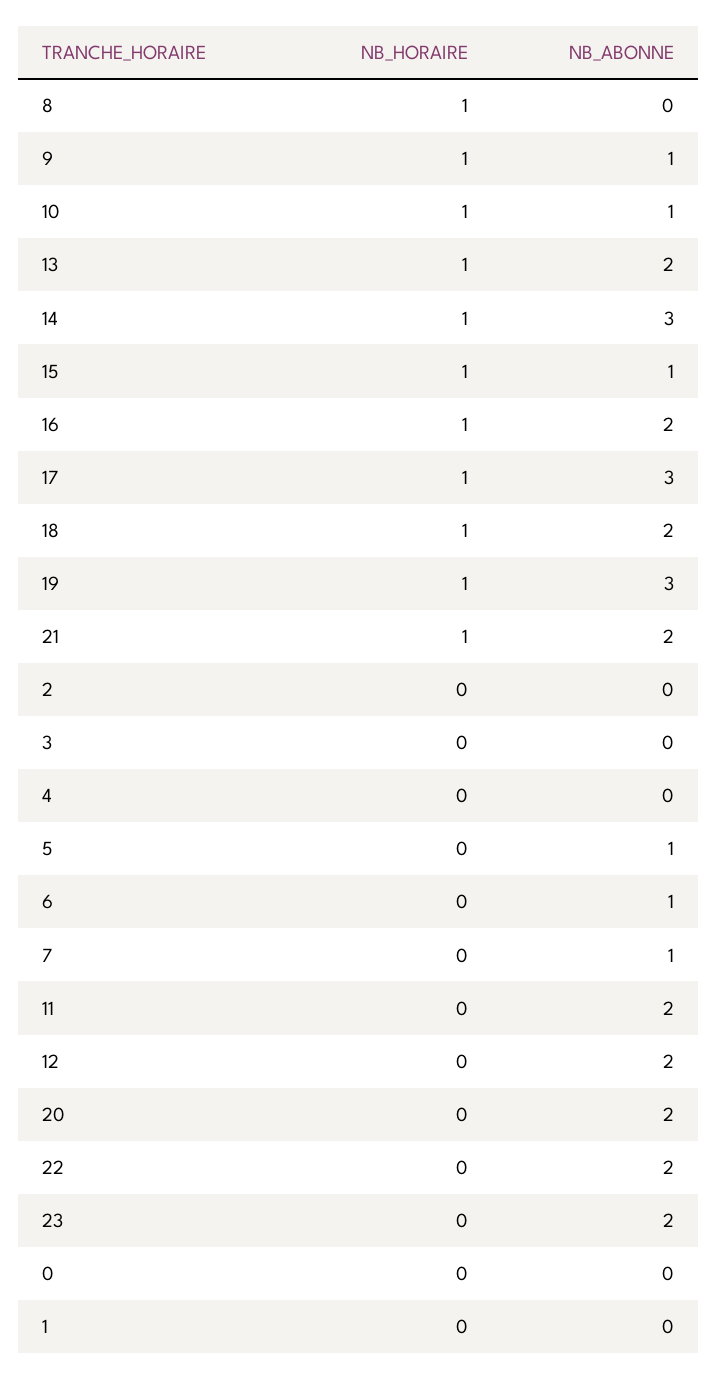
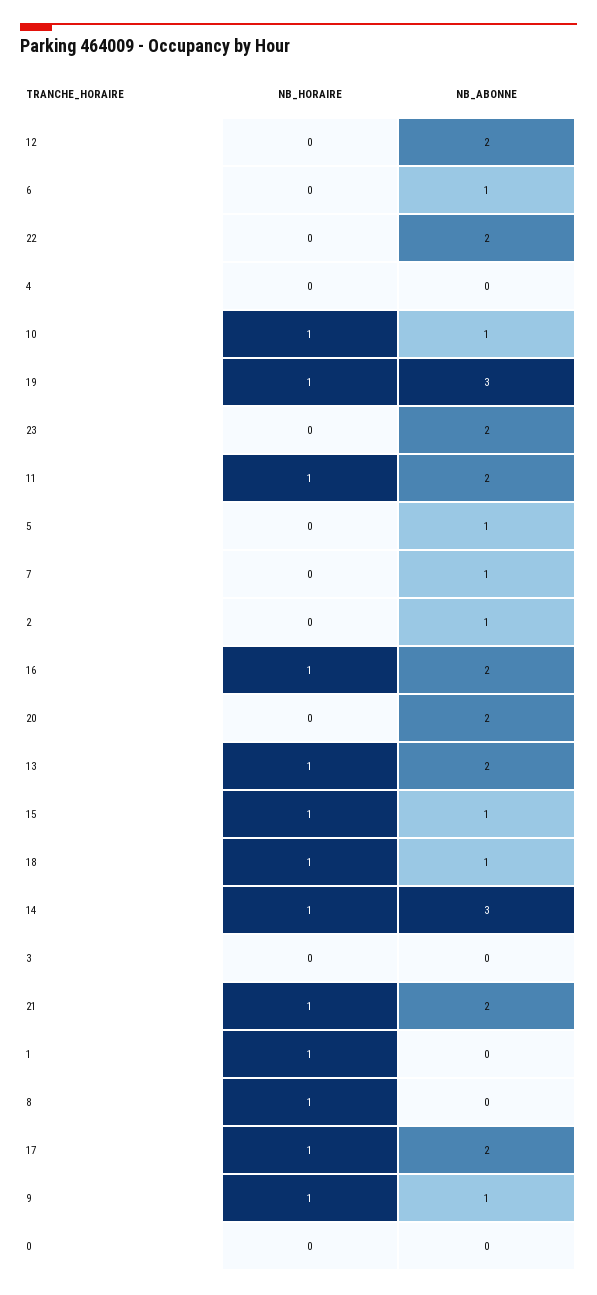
NB_ABONNE, 17: 3 -> 2
NB_ABONNE, 18: 2 -> 1
NB_ABONNE, 2: 0 -> 1
NB_HORAIRE, 11: 0 -> 1
NB_HORAIRE, 1: 0 -> 1

